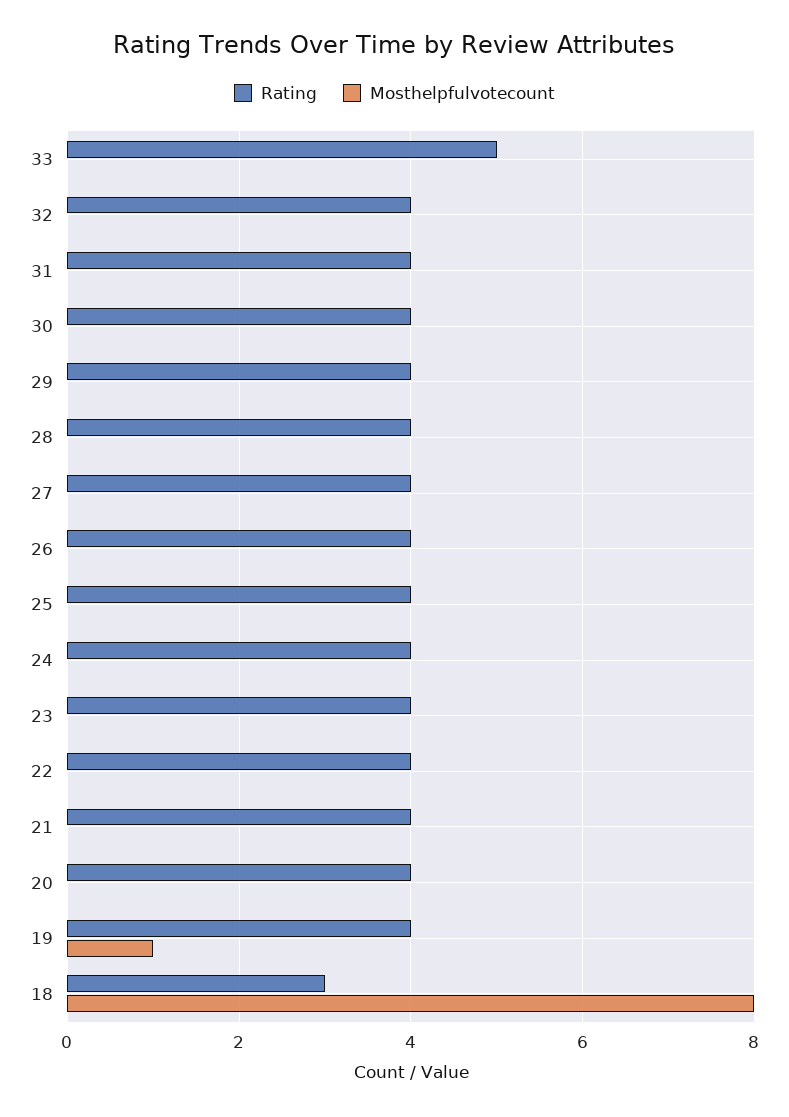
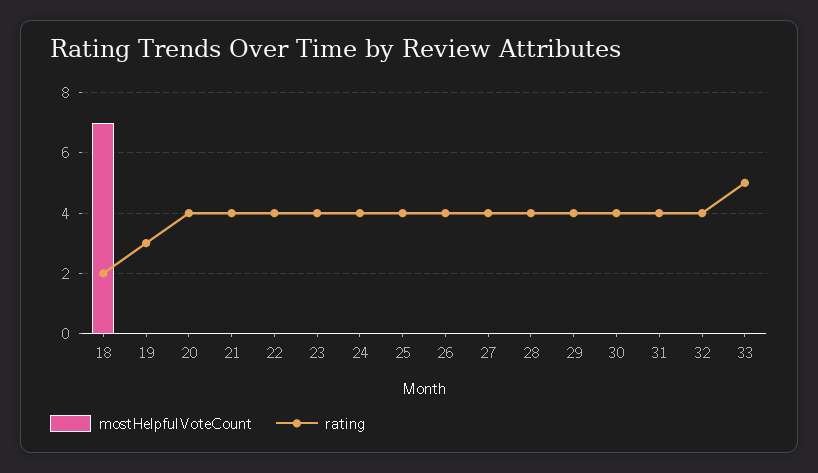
Rating, 19: 4 -> 3
Mosthelpfulvotecount, 19: 1 -> 0
Rating, 18: 3 -> 2
Mosthelpfulvotecount, 18: 8 -> 7

